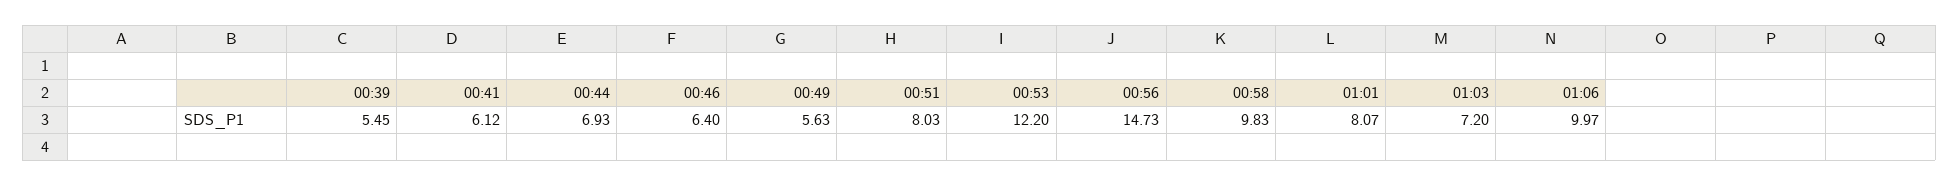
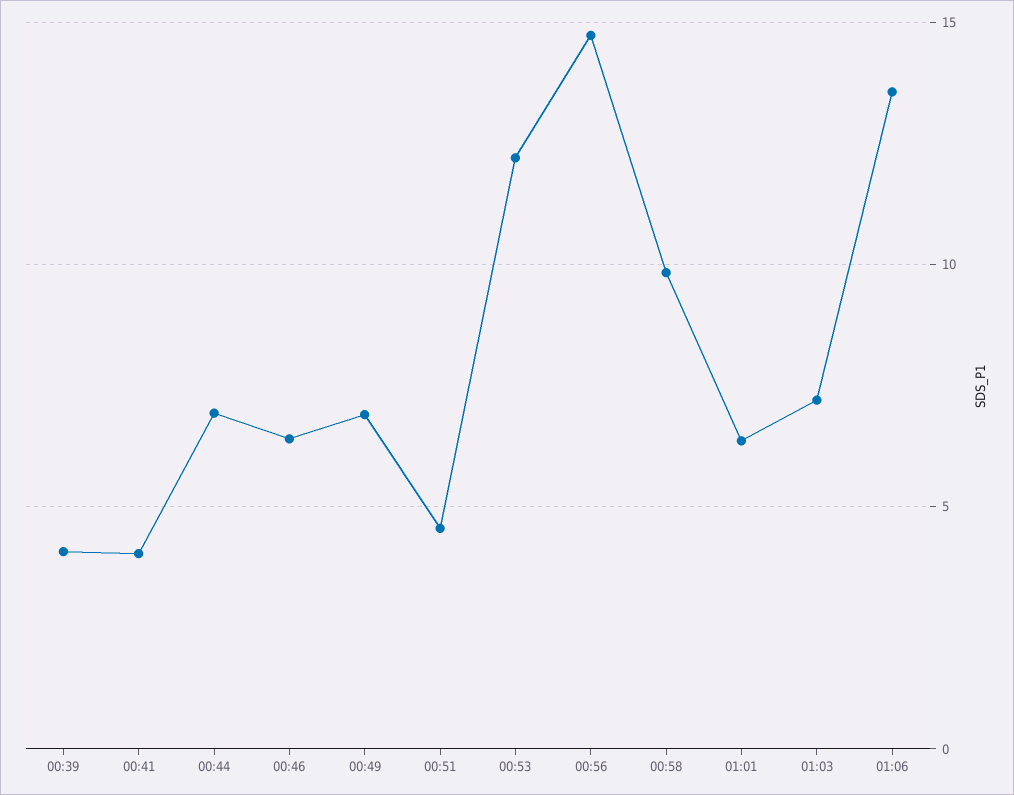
00:39: 5.45 -> 4
00:41: 6.12 -> 4
00:49: 5.63 -> 7
00:51: 8.03 -> 4.5
01:01: 8.07 -> 6.5
01:06: 9.97 -> 13.5

